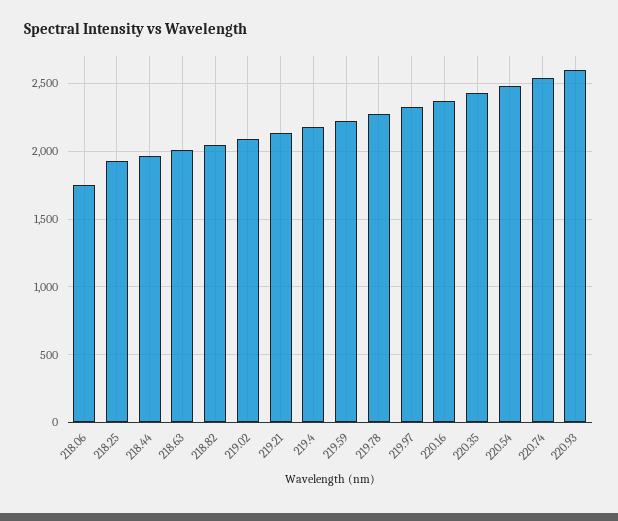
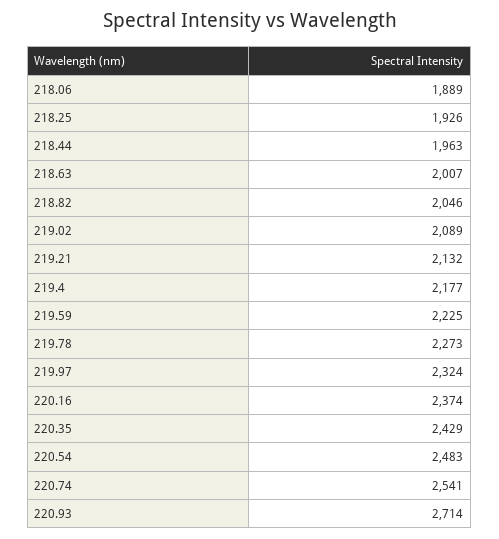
218.06: 1750 -> 1889
220.93: 2600 -> 2714

